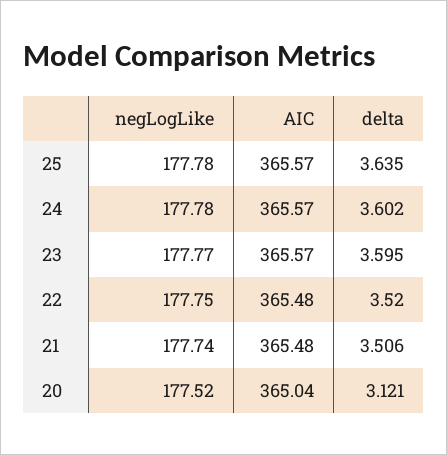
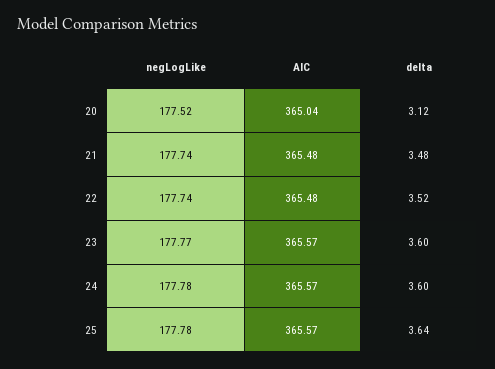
negLogLike, 22: 177.75 -> 177.74
delta, 21: 3.506 -> 3.48

